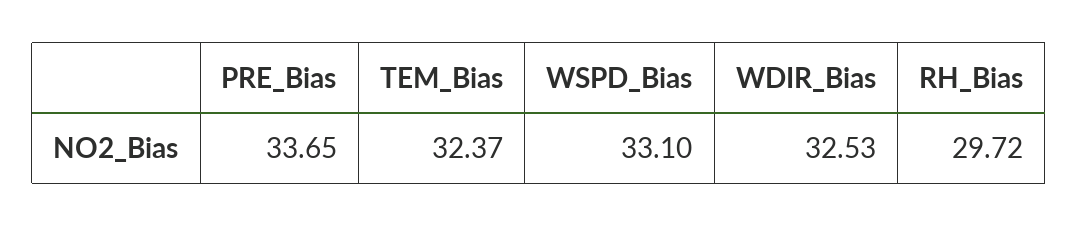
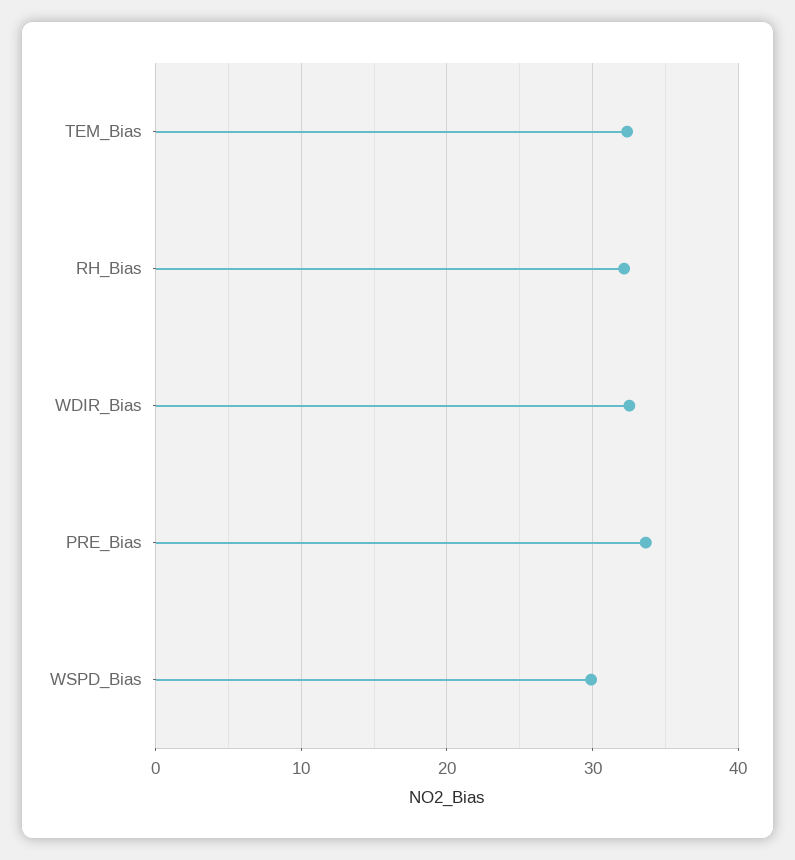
WSPD_Bias: 33.1 -> 30
RH_Bias: 29.72 -> 32

